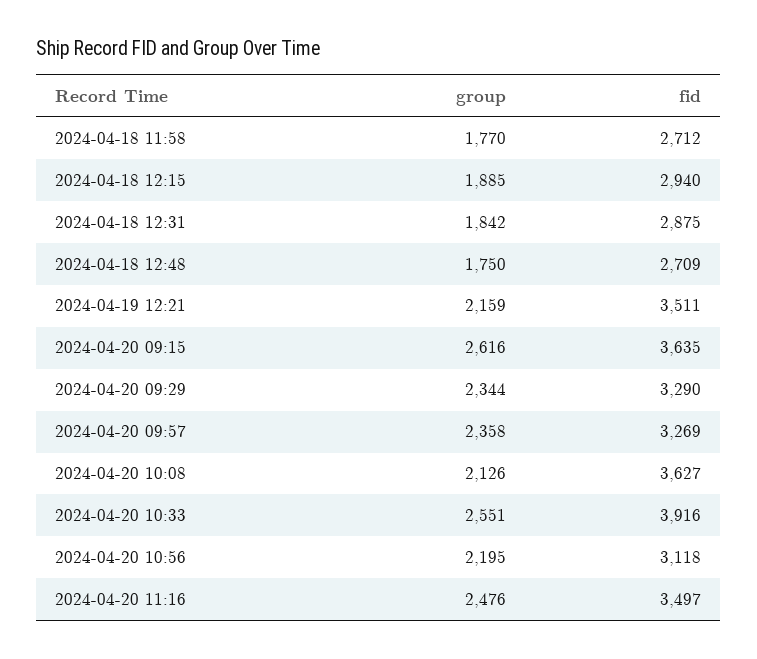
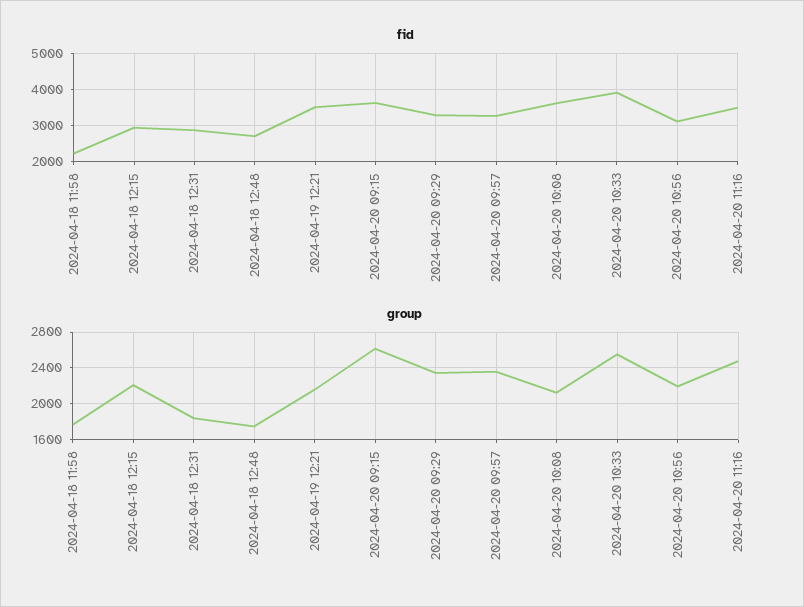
fid, 2024-04-18 11:58: 2712 -> 2200
group, 2024-04-18 12:15: 1885 -> 2200

